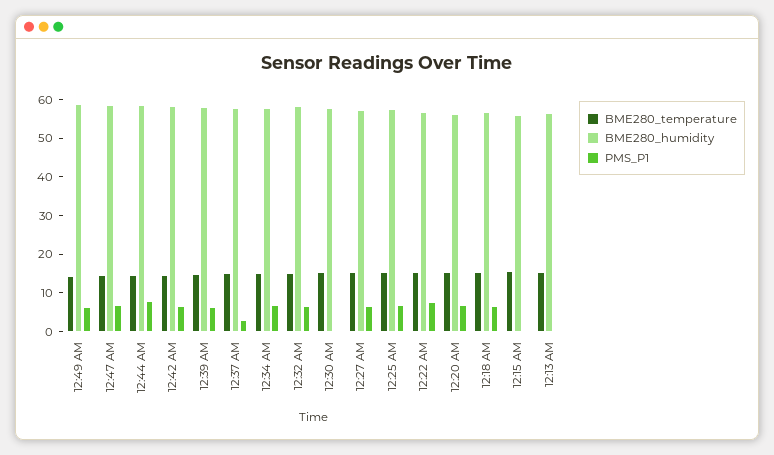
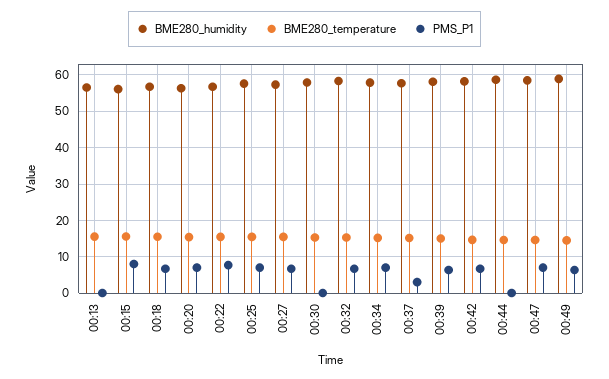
PMS_P1, 12:44 AM: 7.5 -> 0
PMS_P1, 12:15 AM: 0 -> 8

